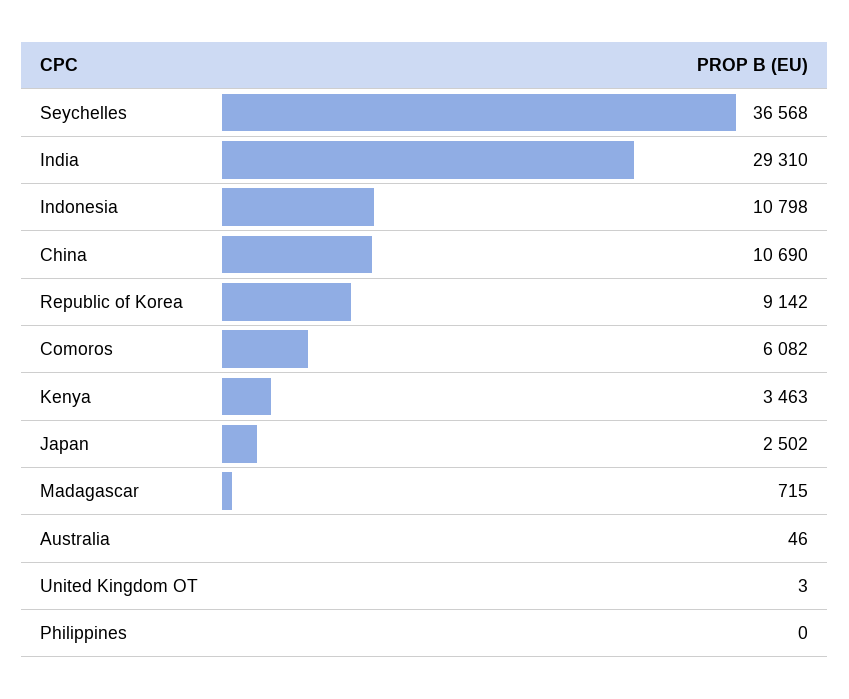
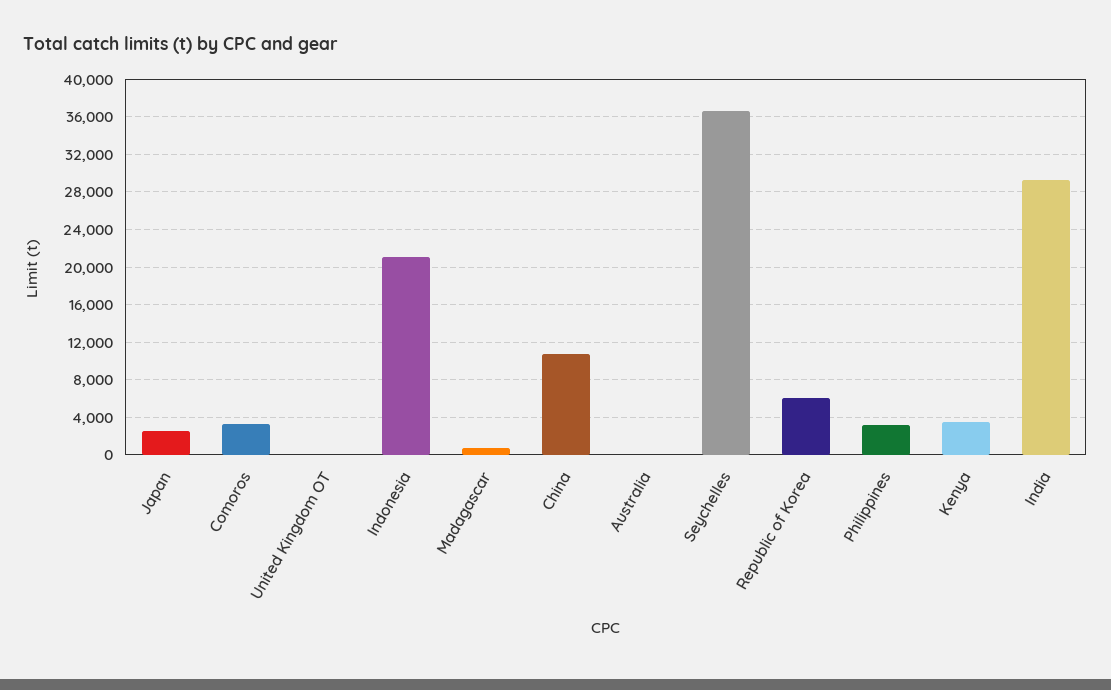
Indonesia: 10798 -> 21000
Republic of Korea: 9142 -> 6000
Comoros: 6082 -> 3000
Philippines: 0 -> 3000

